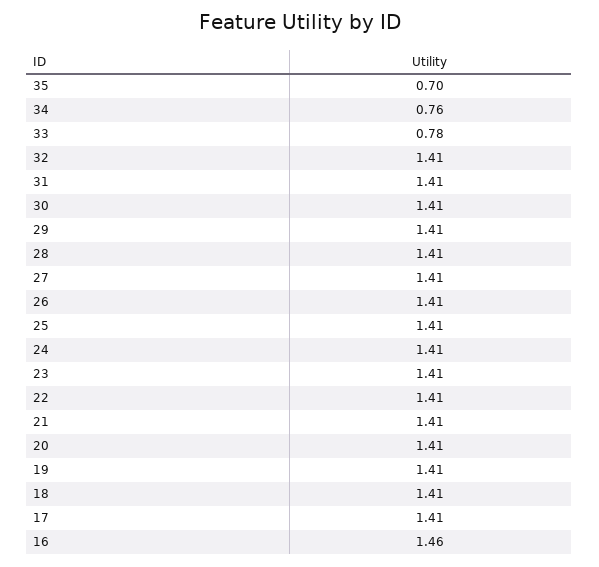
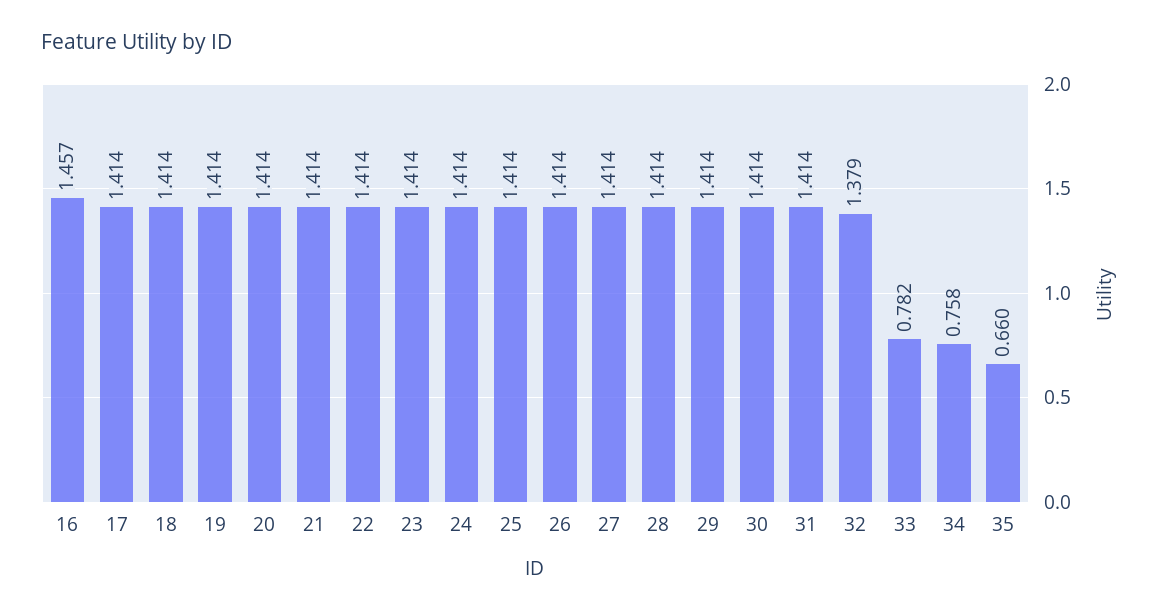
35: 0.7 -> 0.66
32: 1.41 -> 1.379

